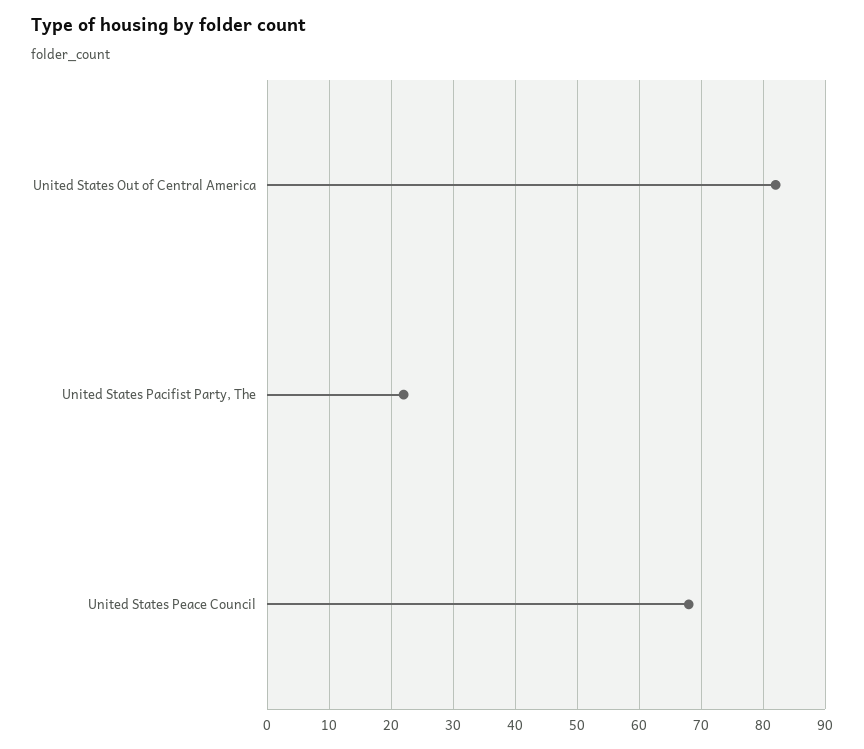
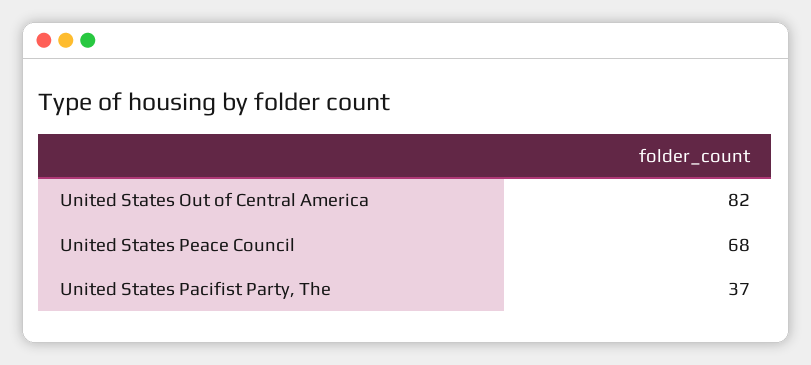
United States Pacifist Party, The: 22 -> 37

